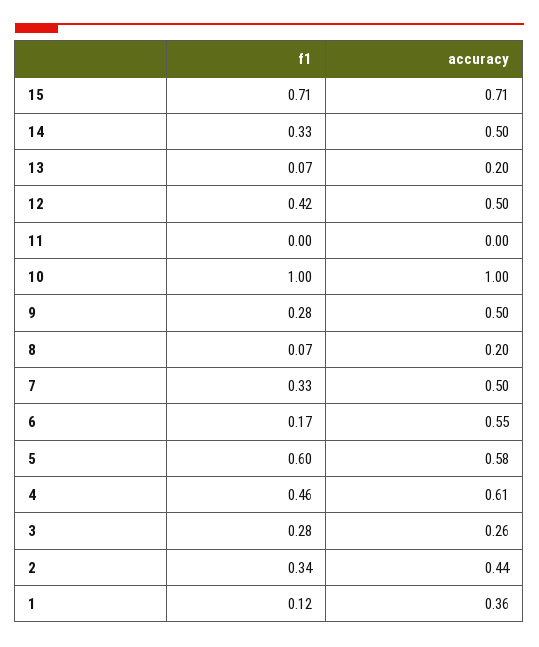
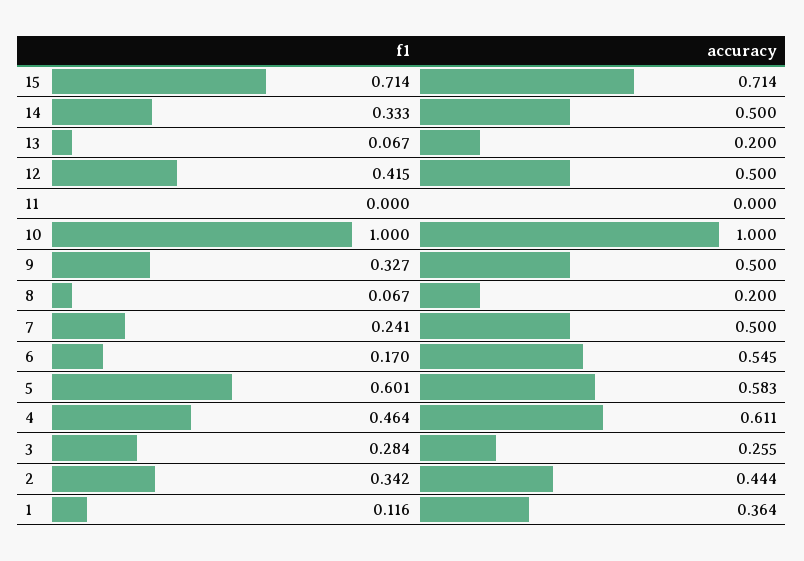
f1, 9: 0.28 -> 0.327
f1, 7: 0.33 -> 0.241

